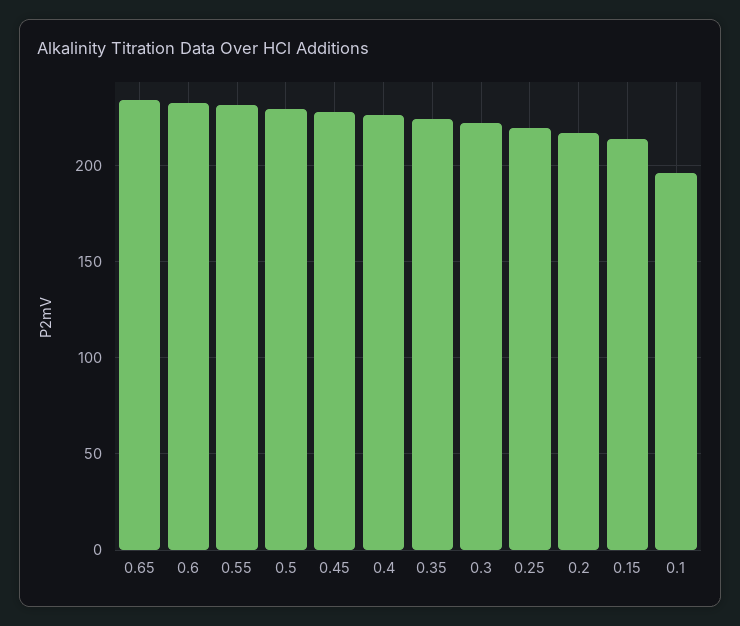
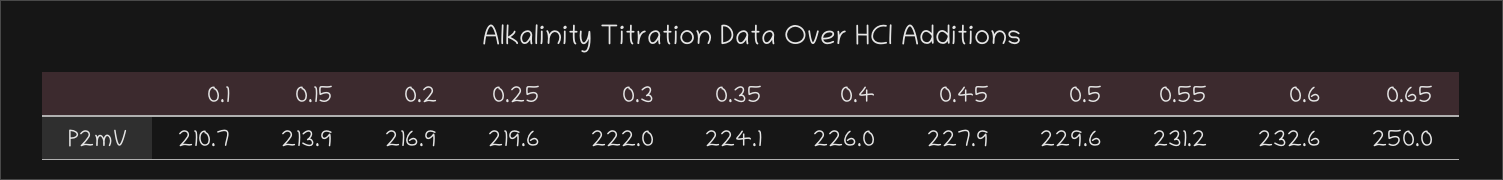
0.65: 235 -> 250
0.1: 195 -> 210.7

